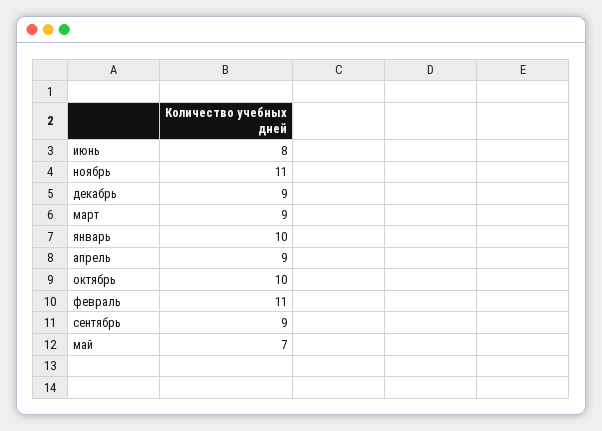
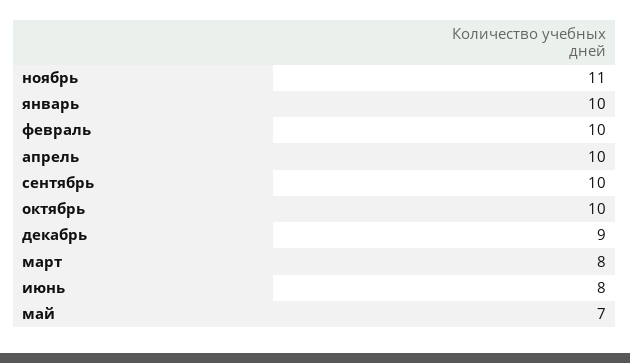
март: 9 -> 8
апрель: 9 -> 10
февраль: 11 -> 10
сентябрь: 9 -> 10

